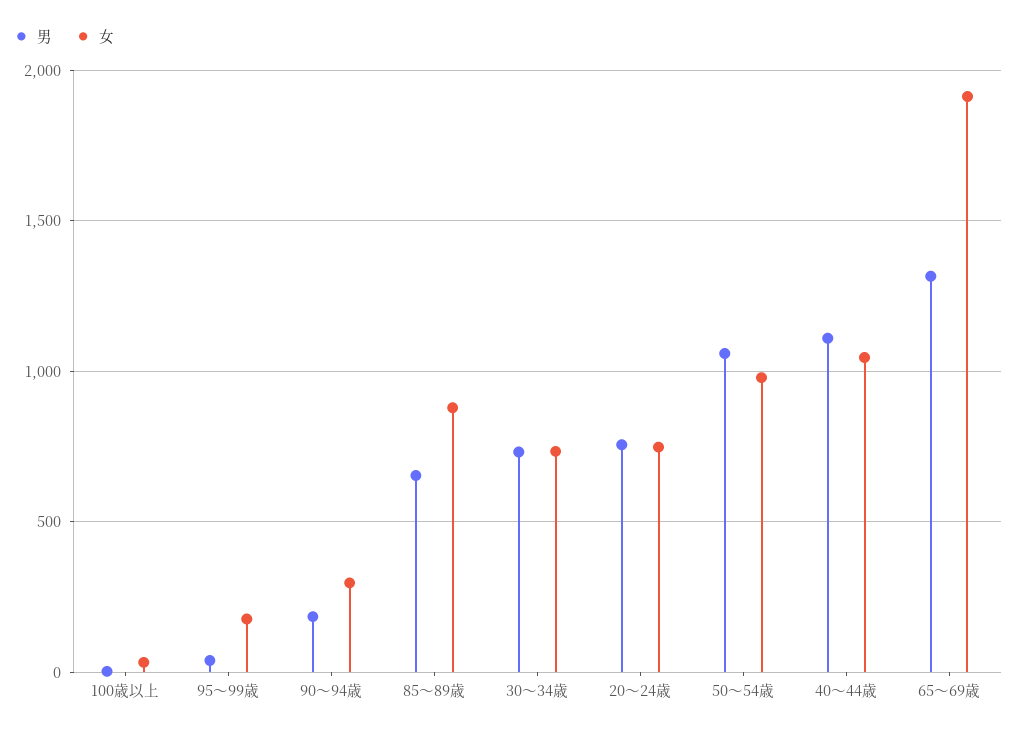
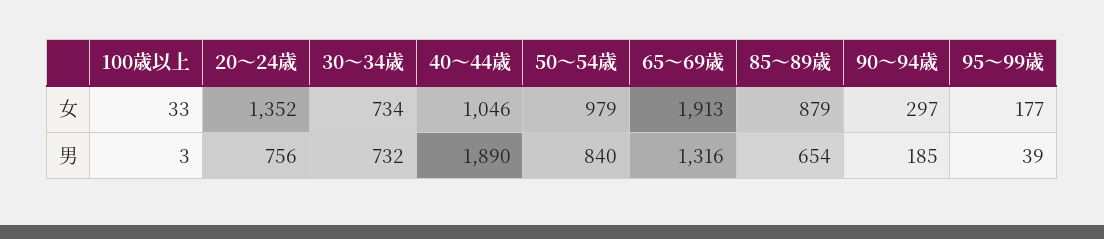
女, 20～24歳: 750 -> 1352
男, 50～54歳: 1050 -> 840
男, 40～44歳: 1100 -> 1890

